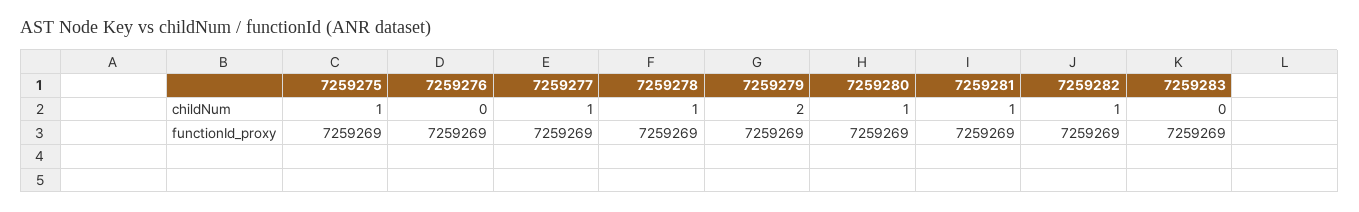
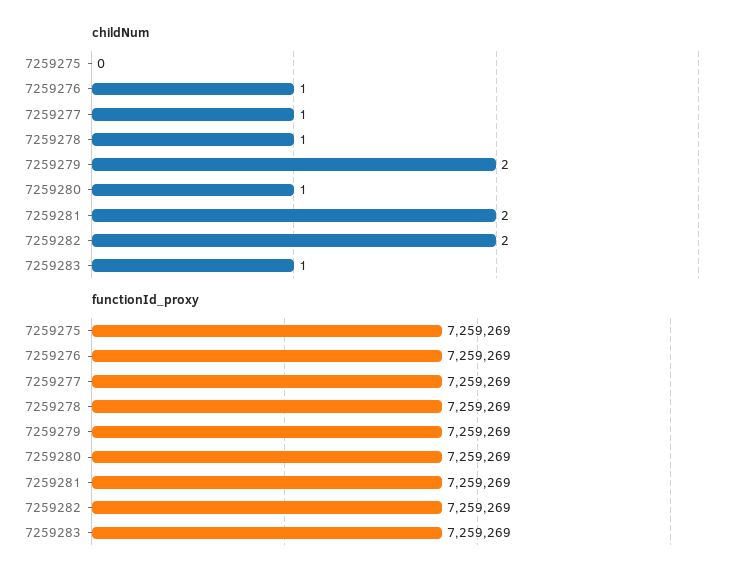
childNum, 7259275: 1 -> 0
childNum, 7259276: 0 -> 1
childNum, 7259281: 1 -> 2
childNum, 7259282: 1 -> 2
childNum, 7259283: 0 -> 1

